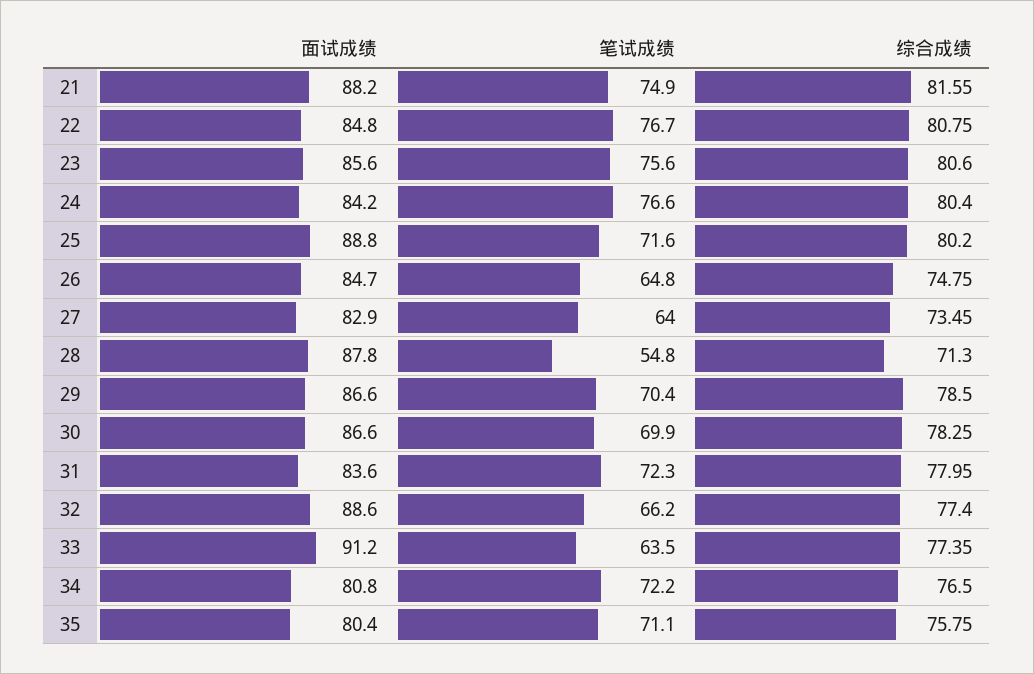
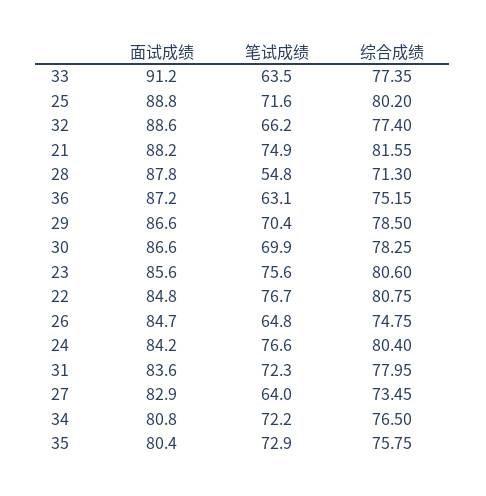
笔试成绩, 35: 71.1 -> 72.9
面试成绩, 36: none -> 87.2
笔试成绩, 36: none -> 63.1
综合成绩, 36: none -> 75.15

